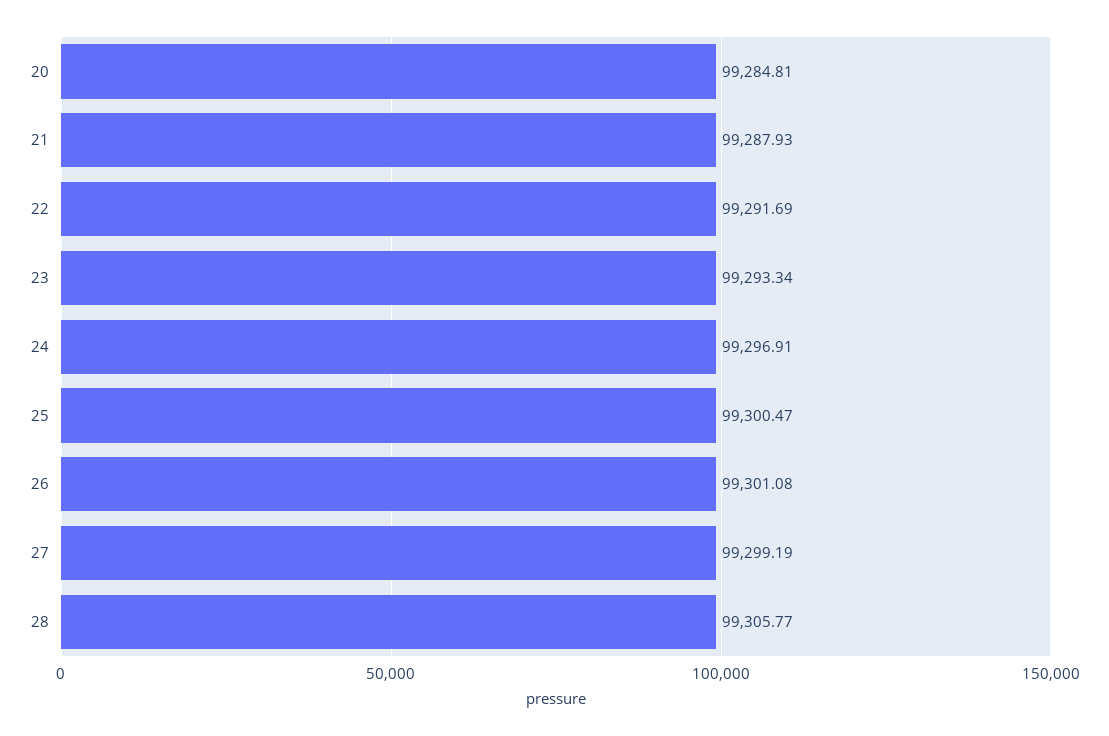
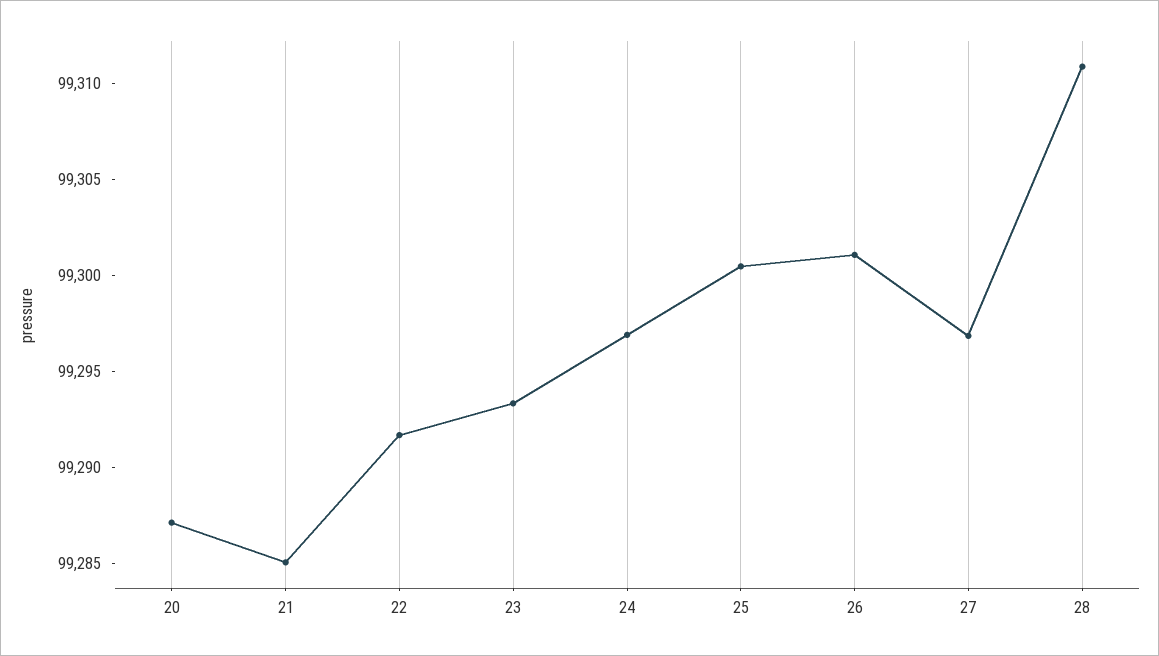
20: 99284.81 -> 99287
21: 99287.93 -> 99285
27: 99299.19 -> 99297
28: 99305.77 -> 99311

